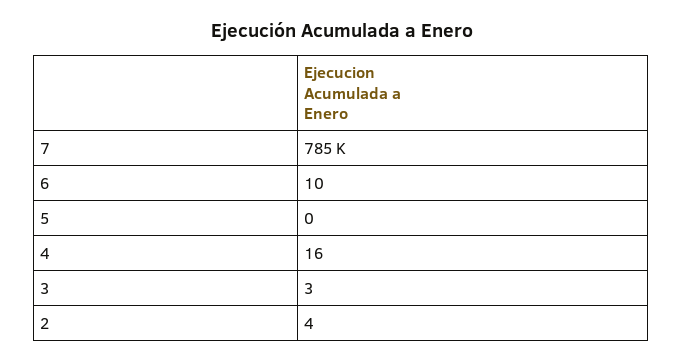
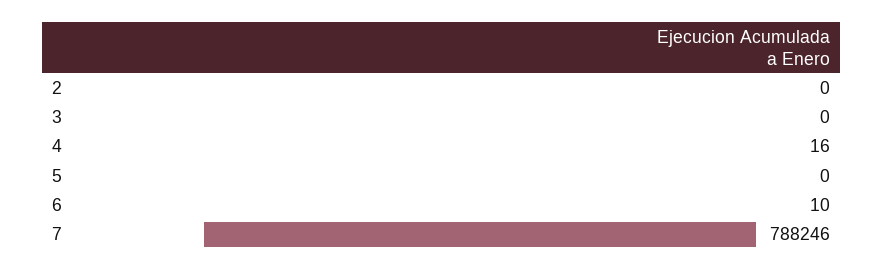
7: 785000 -> 788246
3: 3 -> 0
2: 4 -> 0

